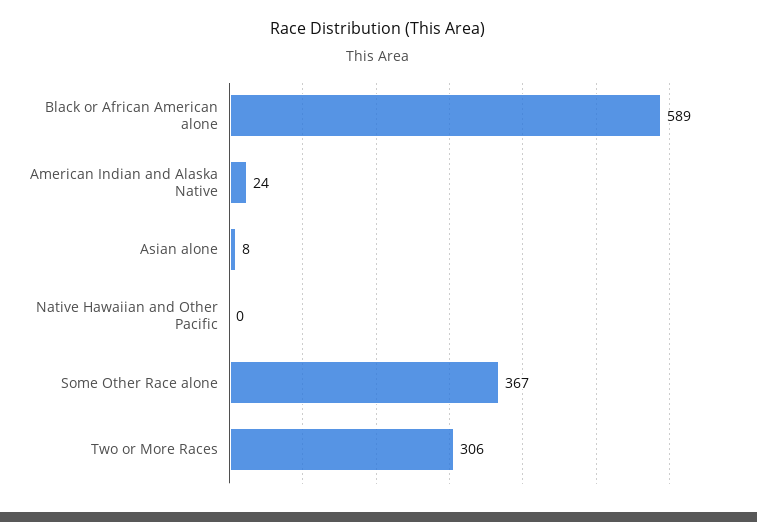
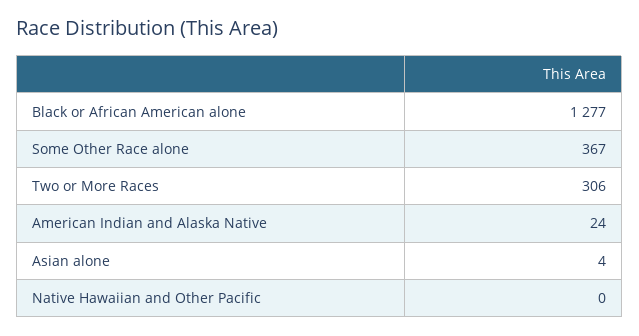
Black or African American alone: 589 -> 1277
Asian alone: 8 -> 4

